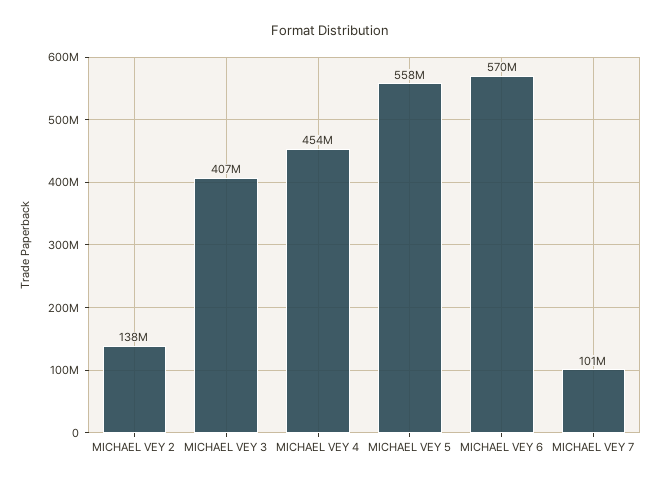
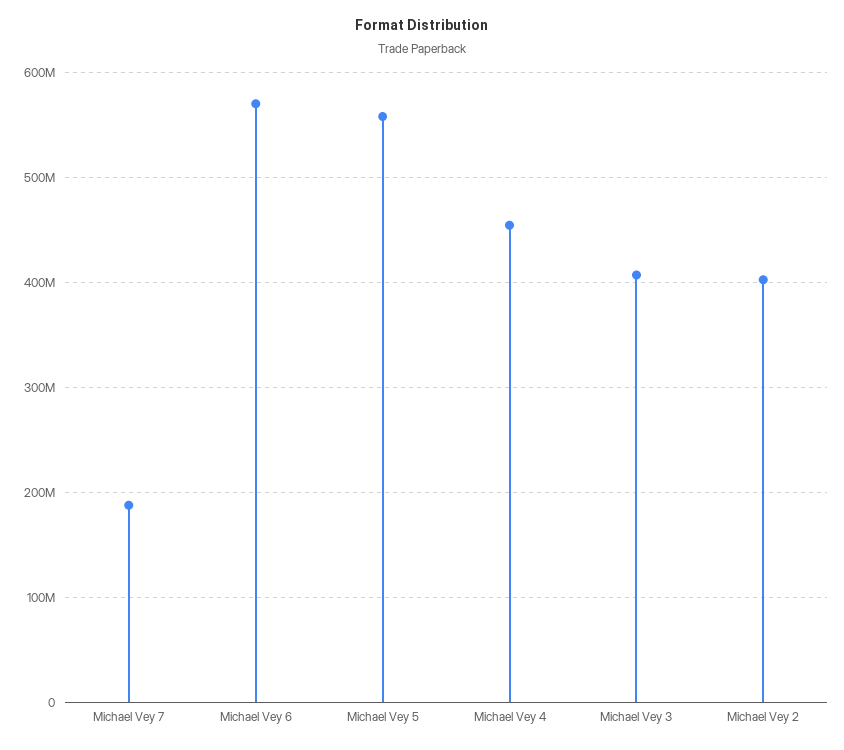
MICHAEL VEY 2: 138000000 -> 400000000
MICHAEL VEY 7: 101000000 -> 190000000

